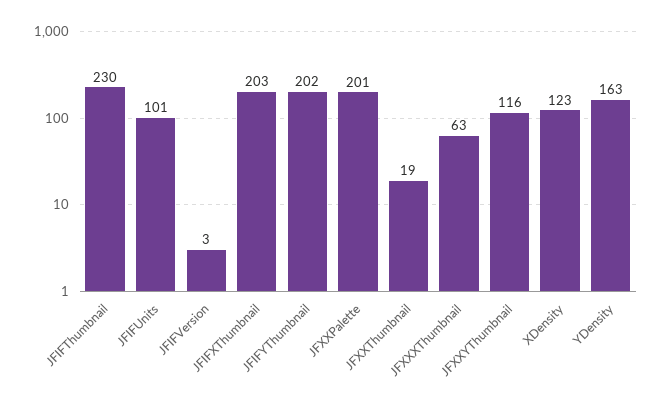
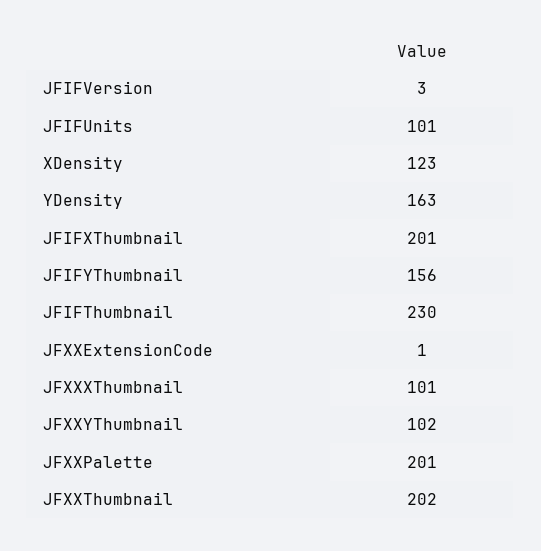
JFIFXThumbnail: 203 -> 201
JFIFYThumbnail: 202 -> 156
JFXXThumbnail: 19 -> 202
JFXXXThumbnail: 63 -> 101
JFXXYThumbnail: 116 -> 102
JFXXExtensionCode: none -> 1

